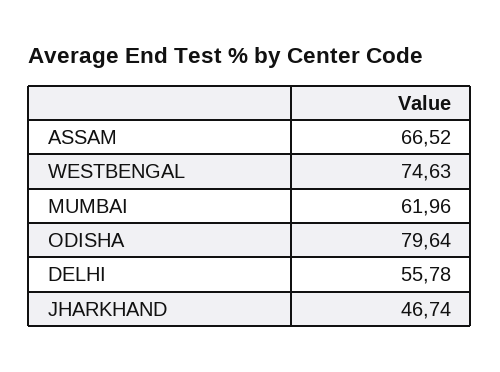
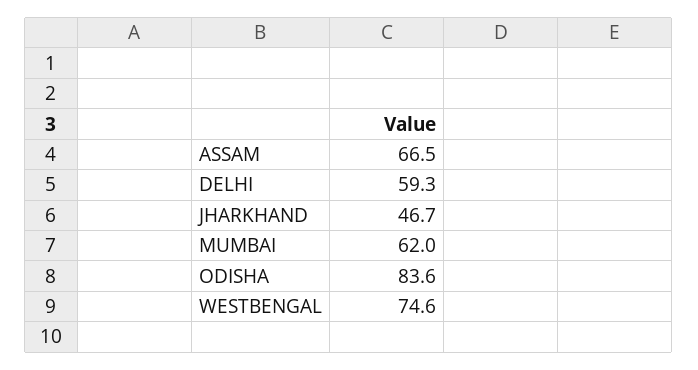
ODISHA: 79.64 -> 83.6
DELHI: 55.78 -> 59.3

